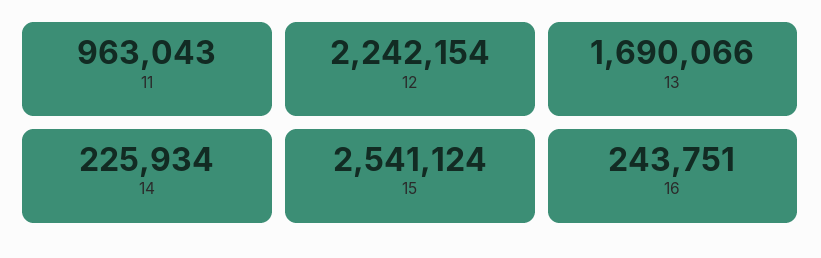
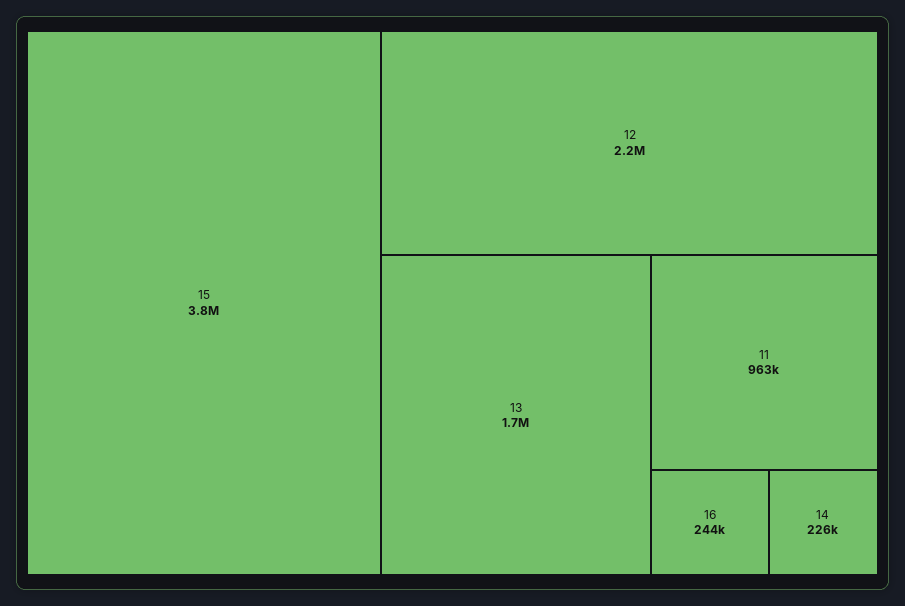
15: 2541124 -> 3800000

